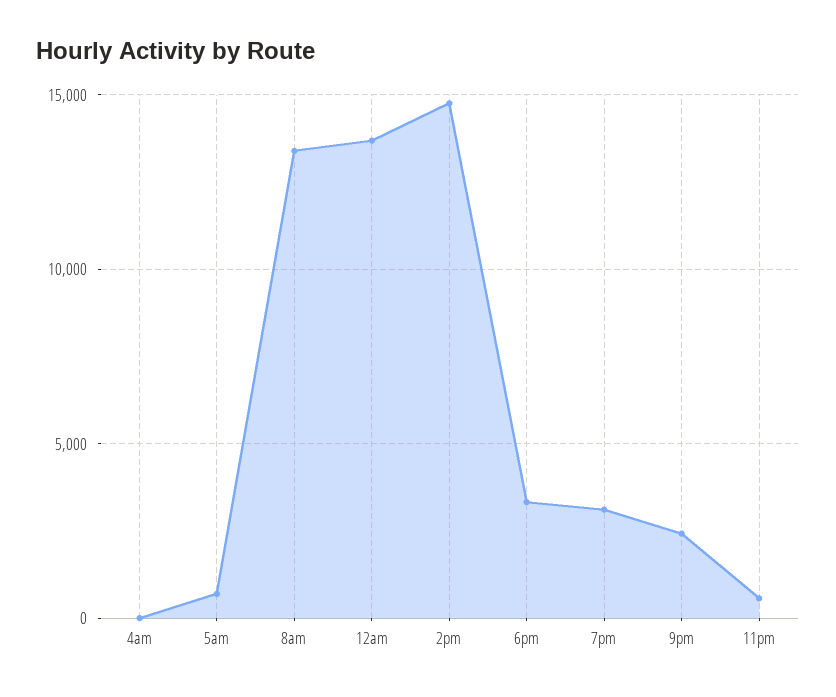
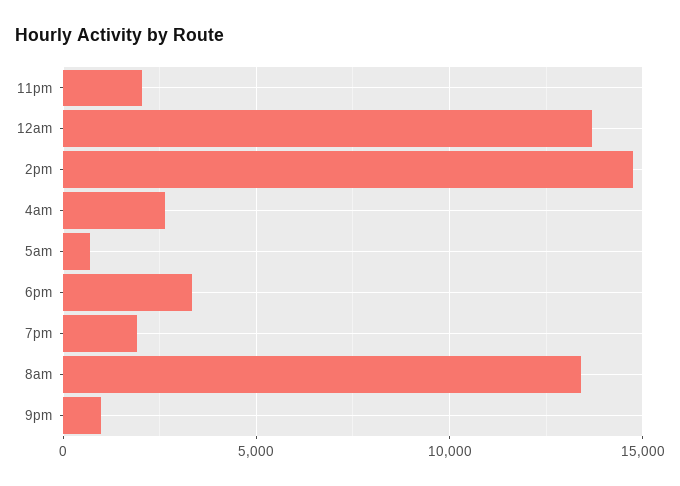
4am: 0 -> 2500
7pm: 3000 -> 2000
9pm: 2500 -> 1000
11pm: 500 -> 2000

